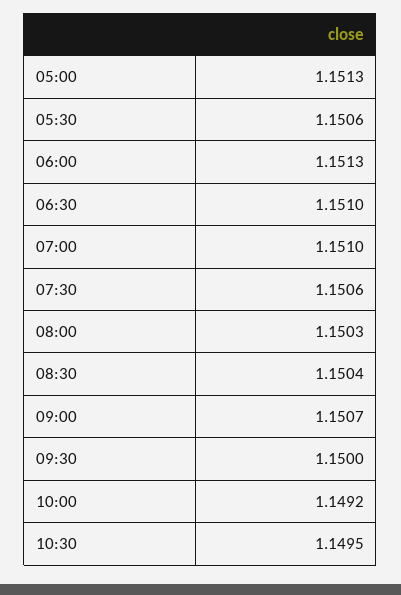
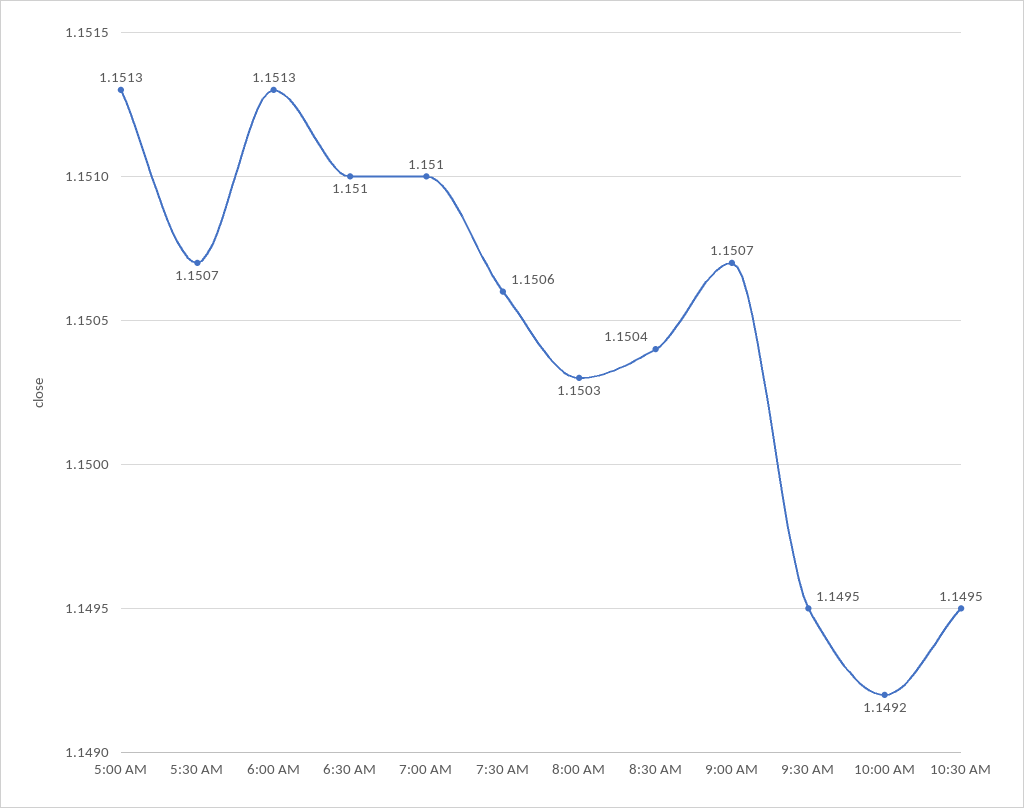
05:30: 1.1506 -> 1.1507
09:30: 1.15 -> 1.1495

